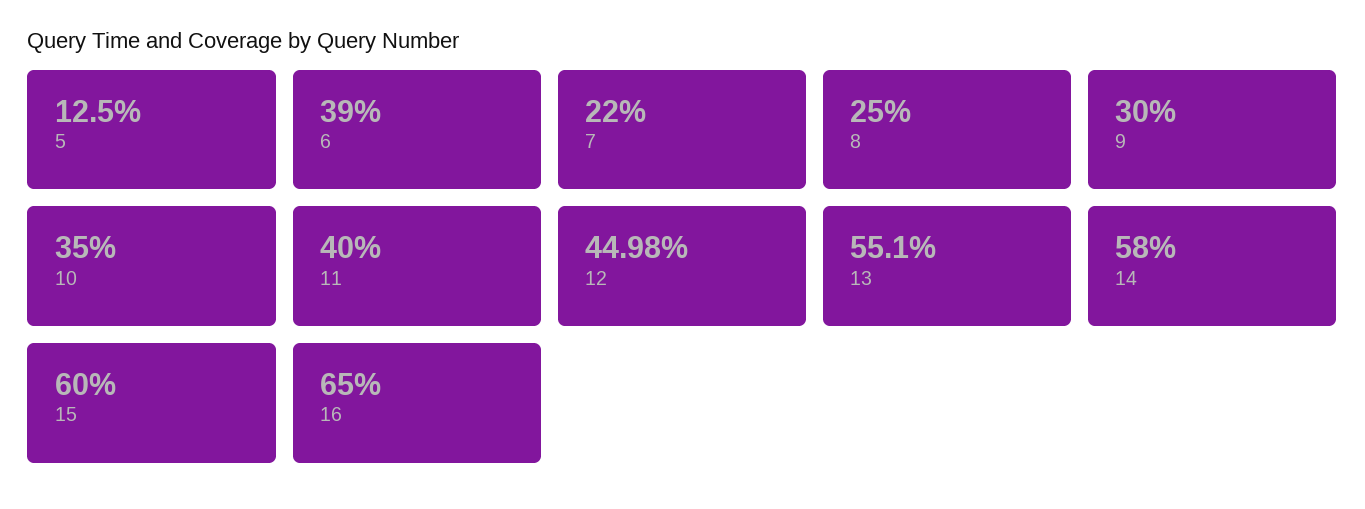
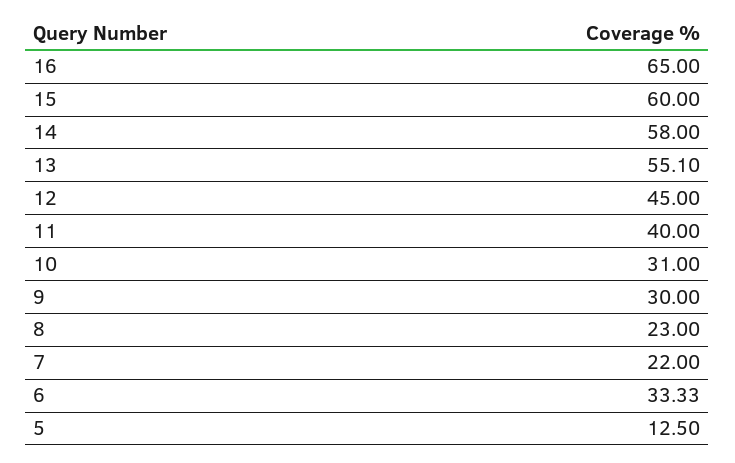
6: 39 -> 33.33
8: 25 -> 23
10: 35 -> 31
12: 44.98 -> 45

